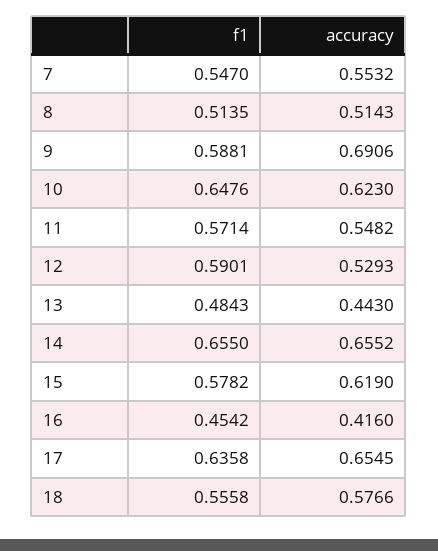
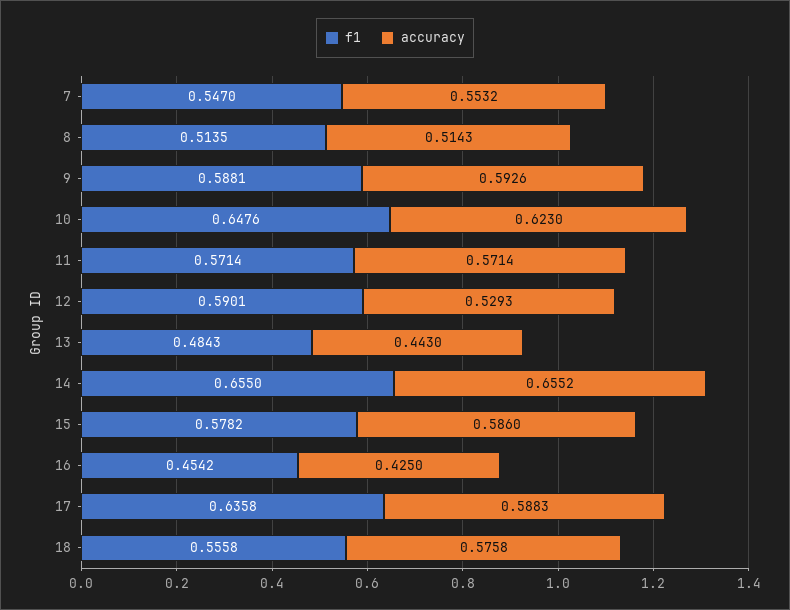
accuracy, 9: 0.6906 -> 0.5926
accuracy, 11: 0.5482 -> 0.5714
accuracy, 15: 0.619 -> 0.586
accuracy, 16: 0.416 -> 0.425
accuracy, 17: 0.6545 -> 0.5883
accuracy, 18: 0.5766 -> 0.5758

